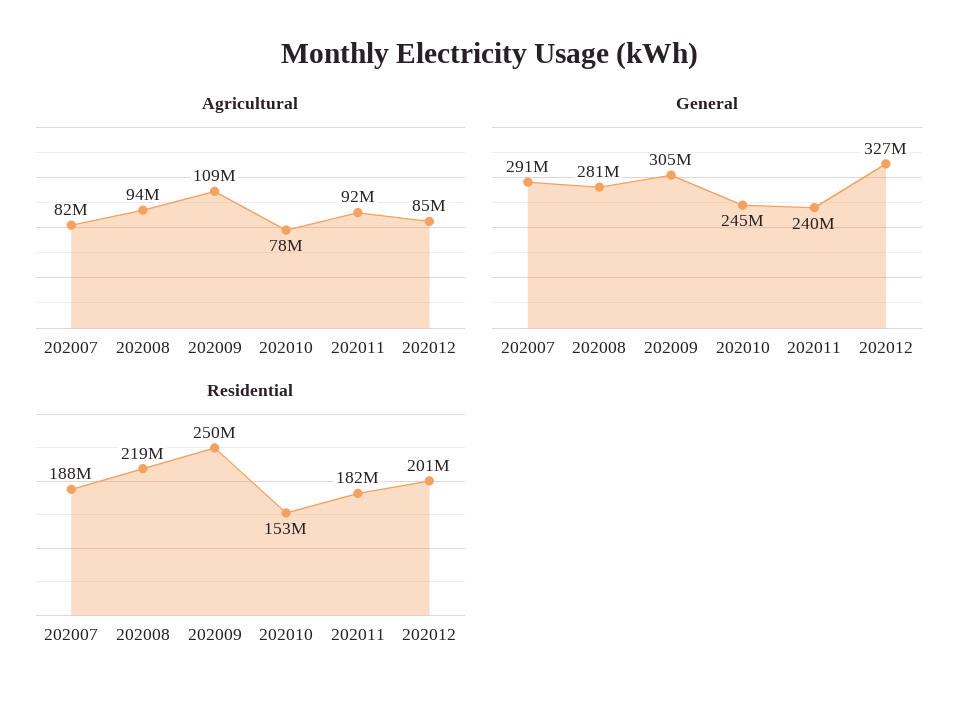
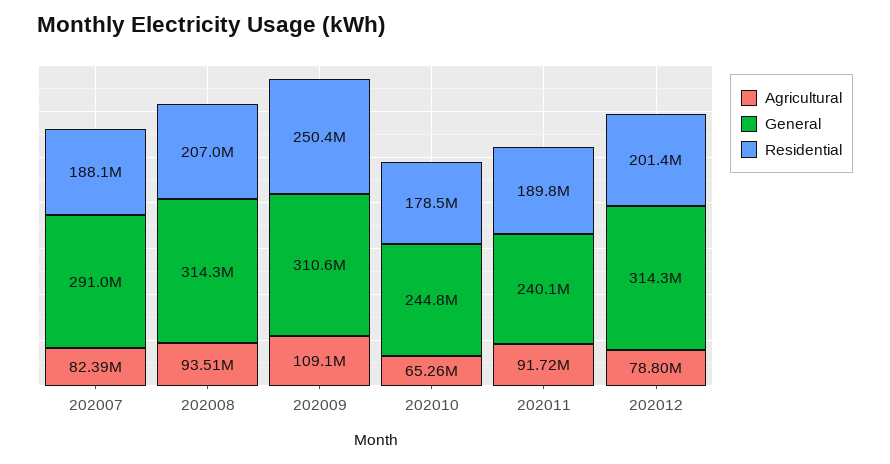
Agricultural, 202010: 78000000 -> 65260000
Agricultural, 202012: 85000000 -> 78800000
General, 202008: 281000000 -> 314300000
General, 202009: 305000000 -> 310600000
General, 202012: 327000000 -> 314300000
Residential, 202008: 219000000 -> 207000000
Residential, 202010: 153000000 -> 178500000
Residential, 202011: 182000000 -> 189800000

